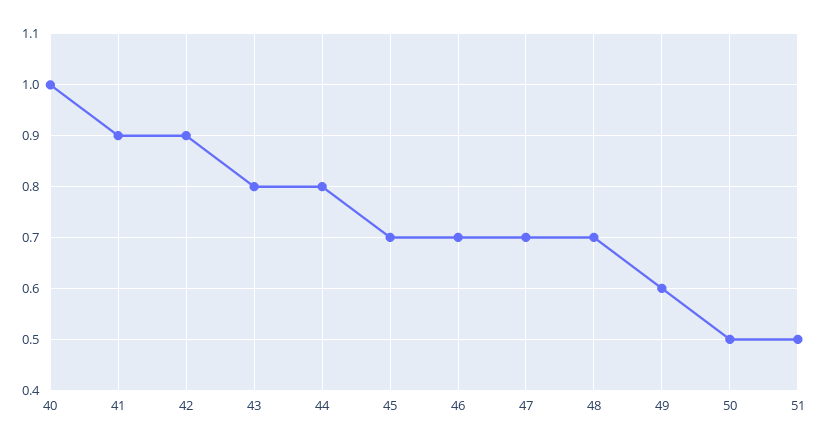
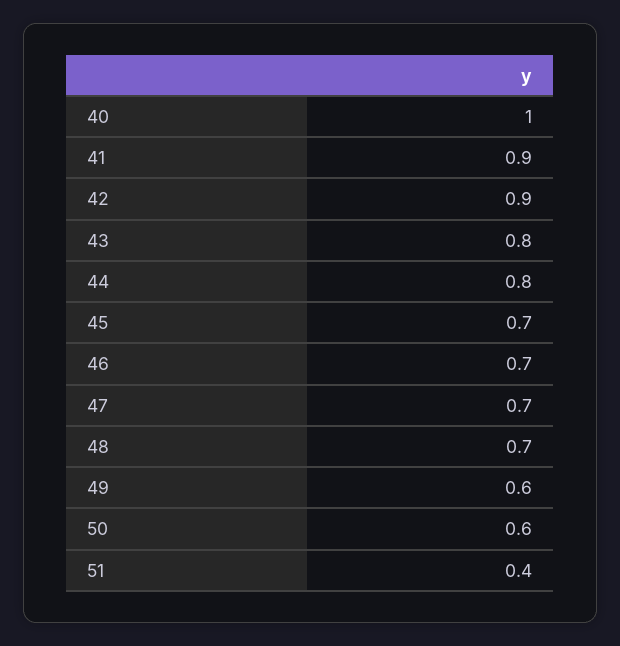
50: 0.5 -> 0.6
51: 0.5 -> 0.4

